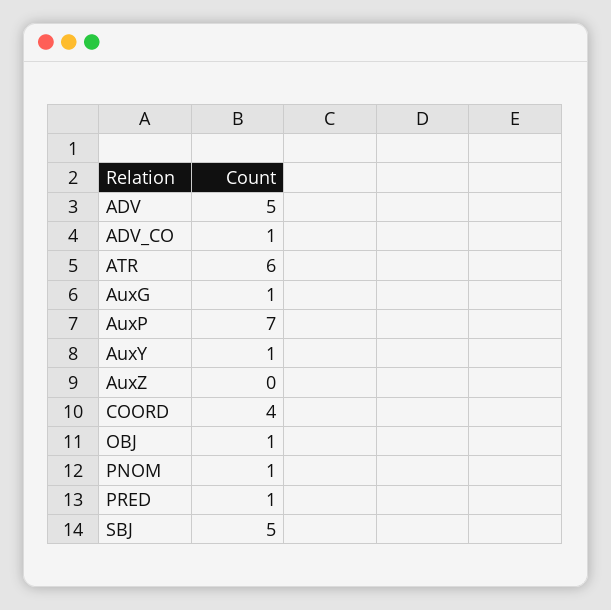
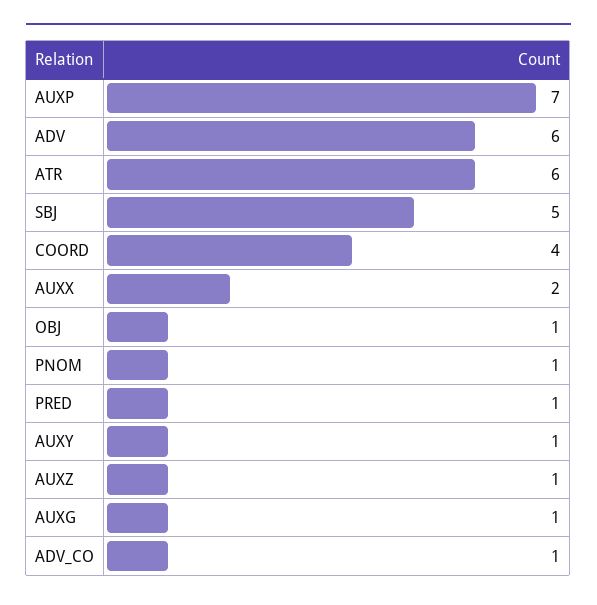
ADV: 5 -> 6
AuxZ: 0 -> 1
AUXX: none -> 2

